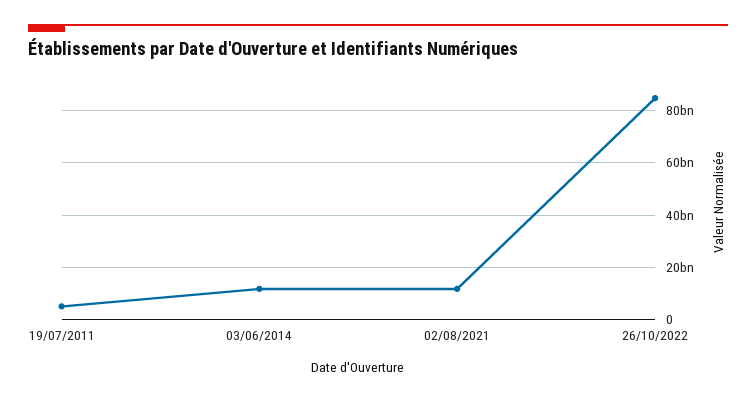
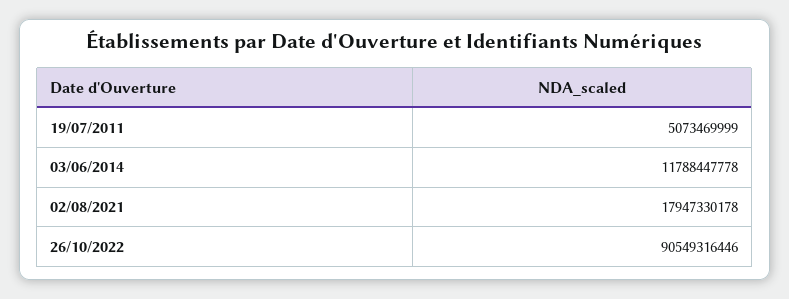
02/08/2021: 12500000000 -> 17947330178
26/10/2022: 85000000000 -> 90549316446

